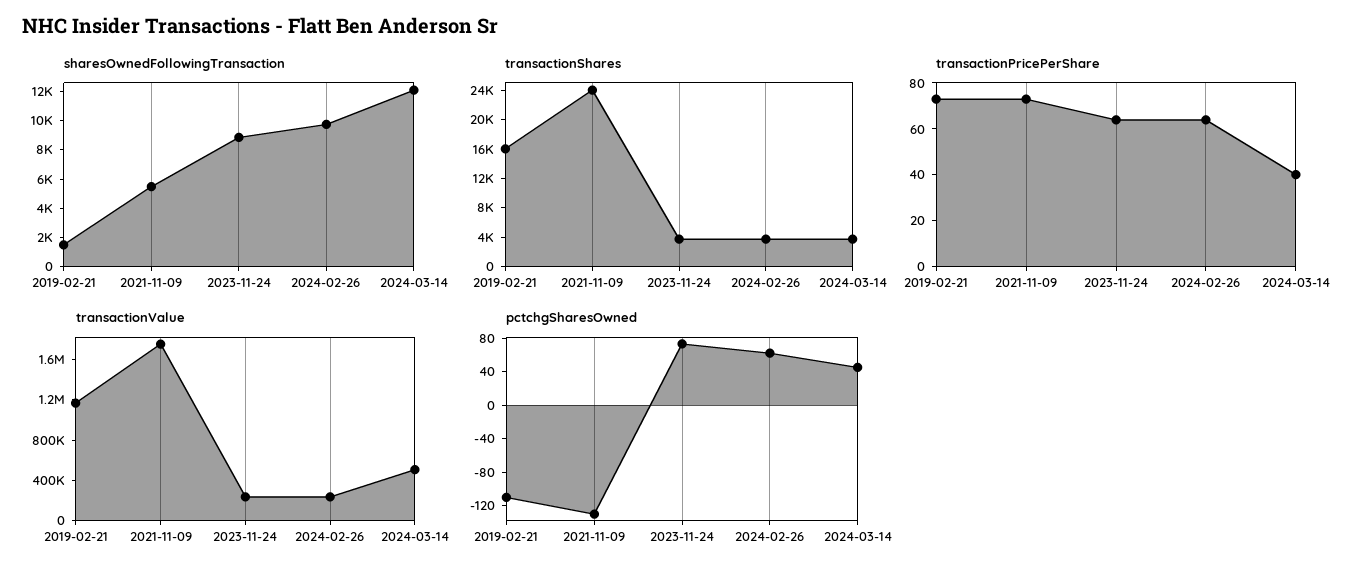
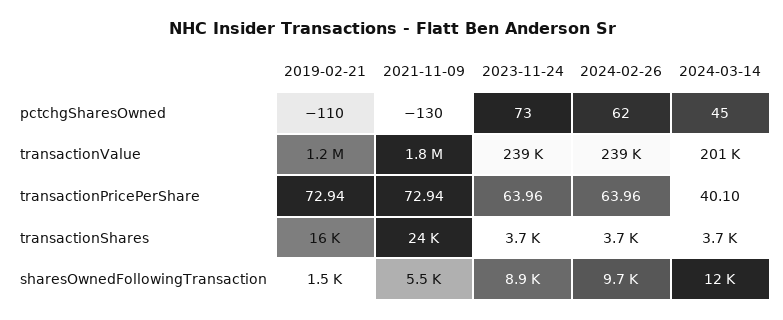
transactionValue, 2024-03-14: 500000 -> 201000

